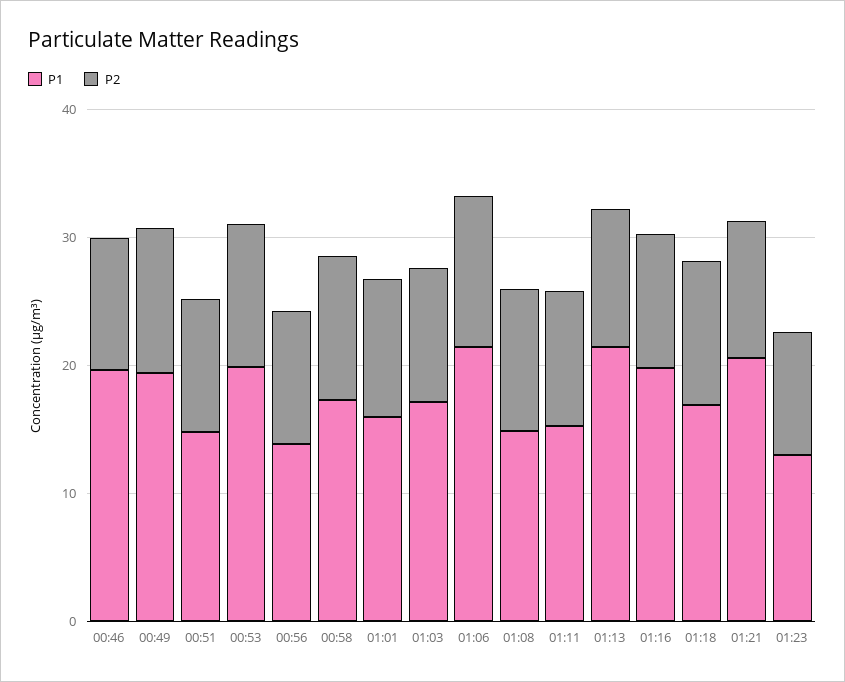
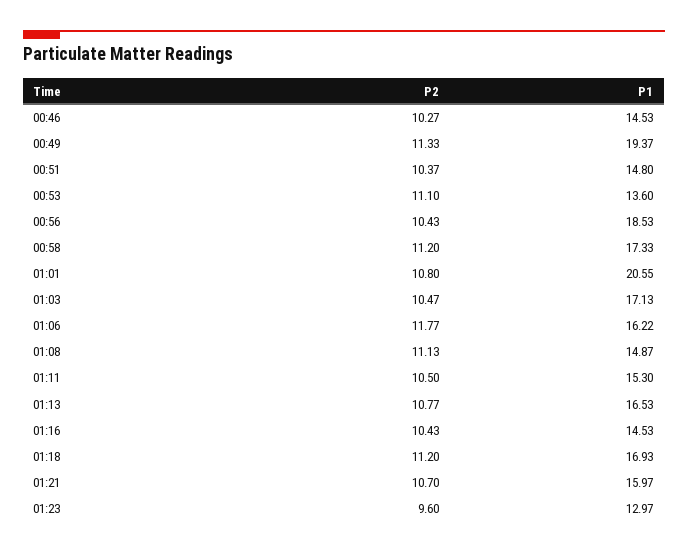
P1, 00:46: 20 -> 14.53
P1, 00:53: 20 -> 13.6
P1, 00:56: 14 -> 18.53
P1, 01:01: 16 -> 20.55
P1, 01:06: 22 -> 16.22
P1, 01:13: 22 -> 16.53
P1, 01:16: 20 -> 14.53
P1, 01:21: 20 -> 15.97

